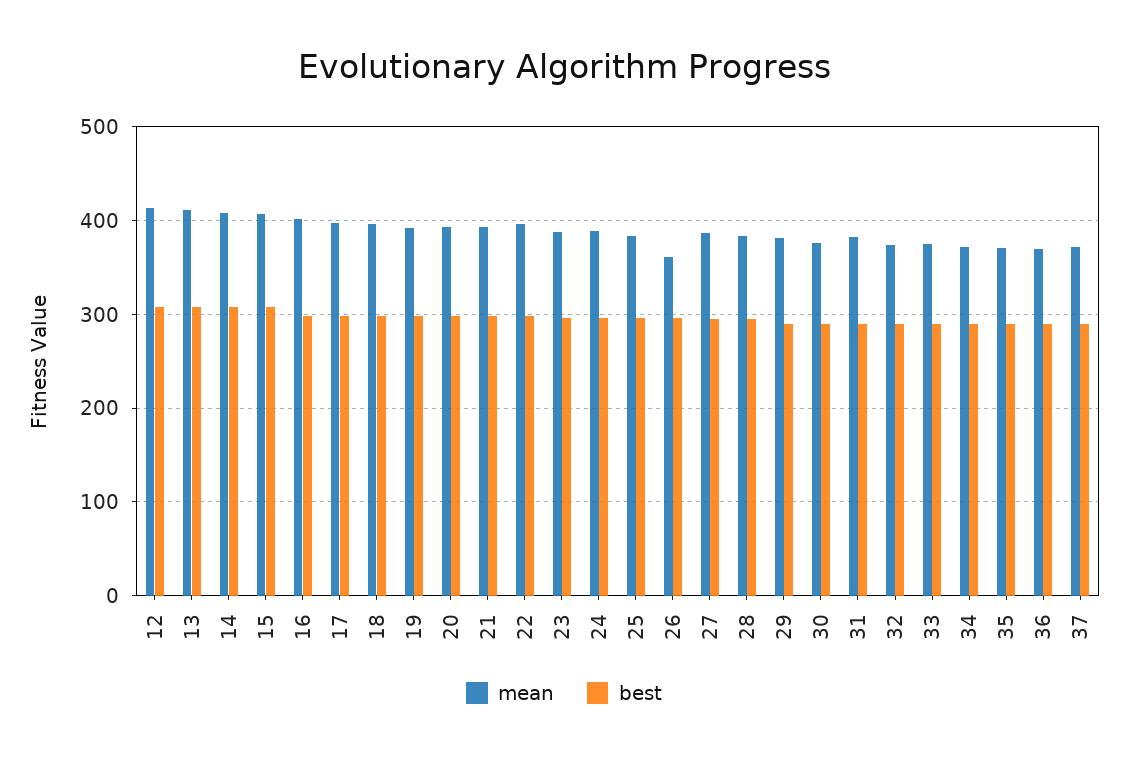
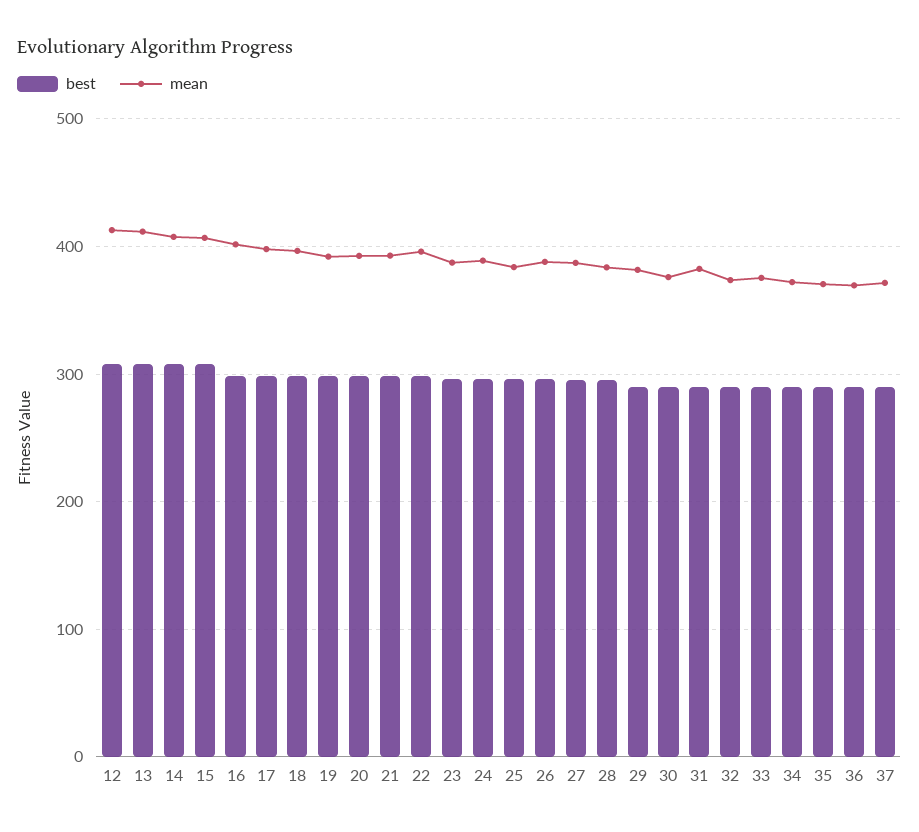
mean, 26: 360 -> 390

